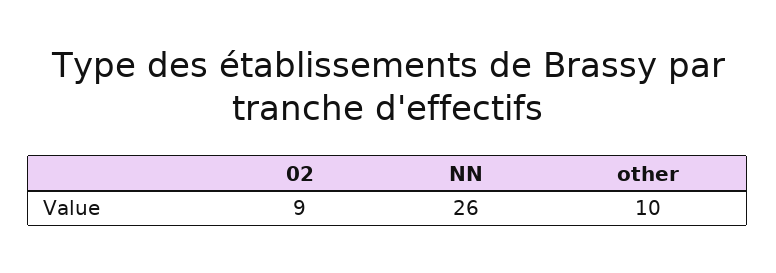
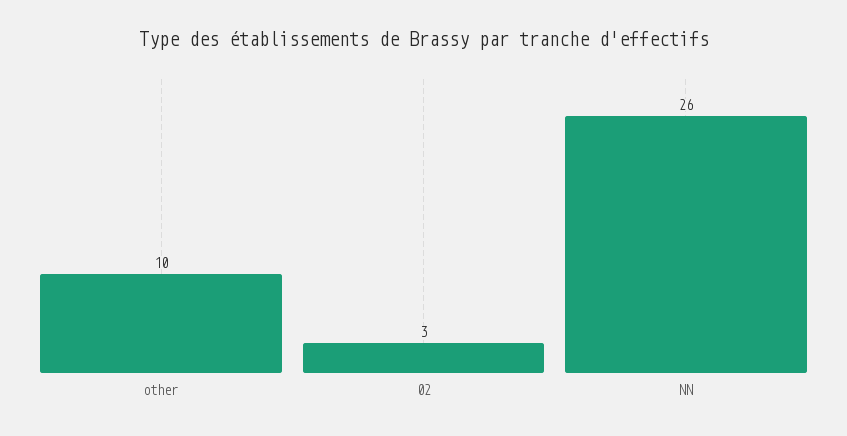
02: 9 -> 3

